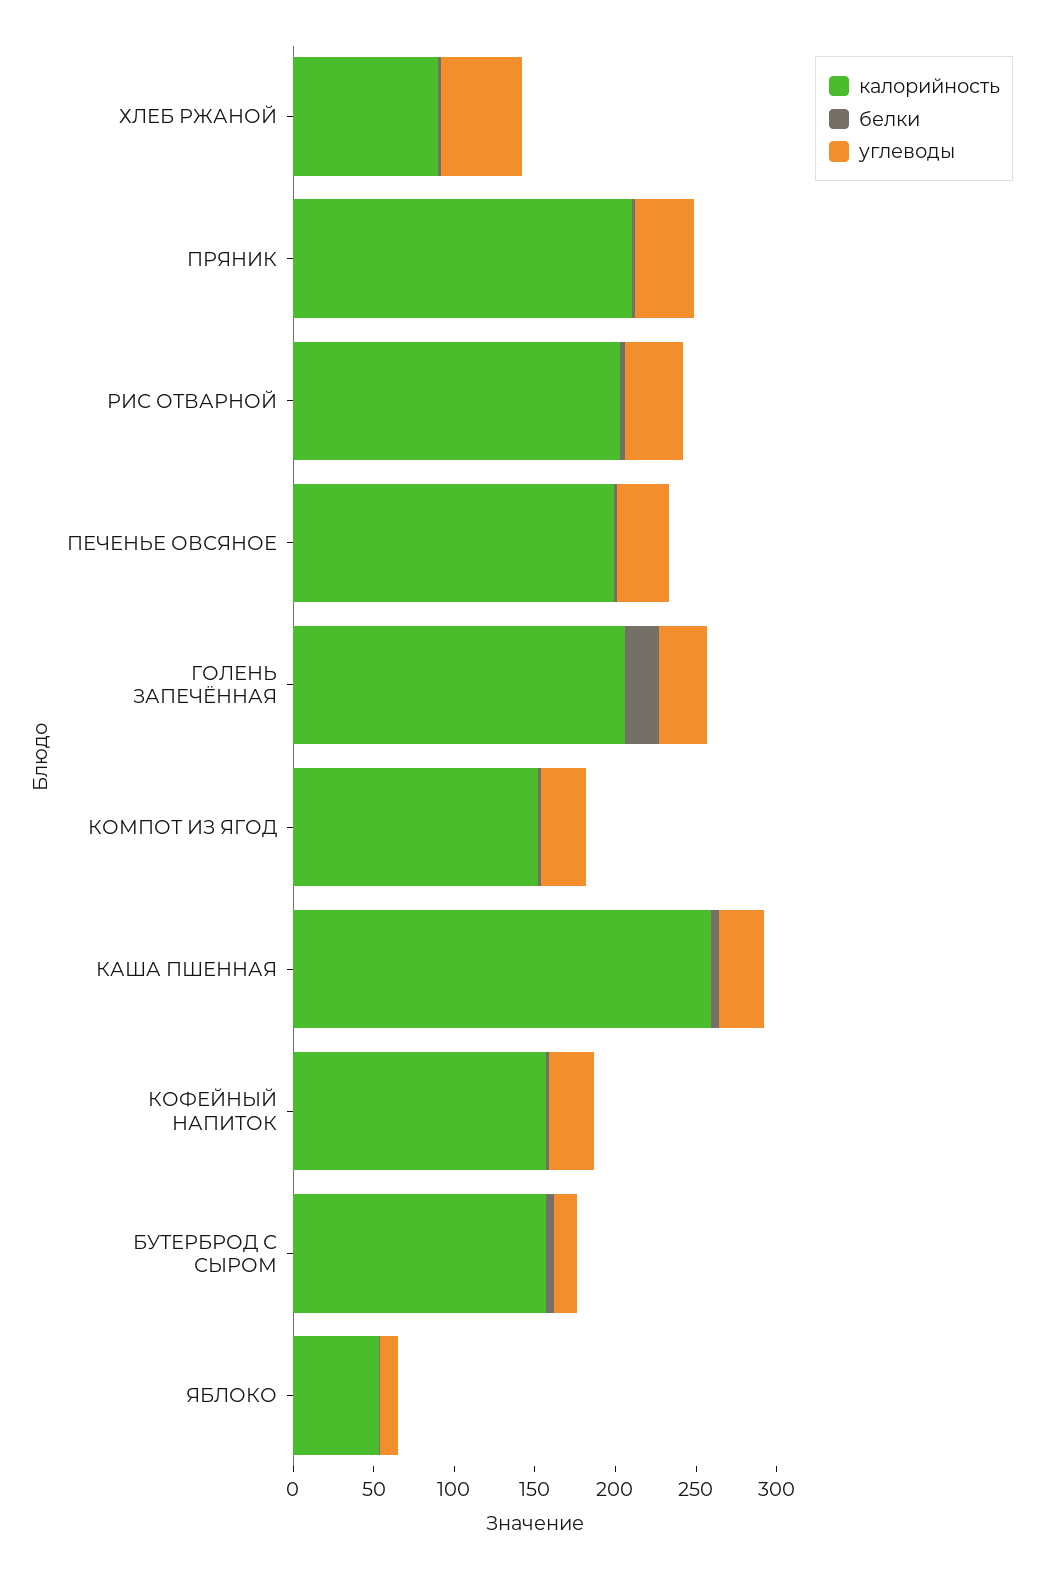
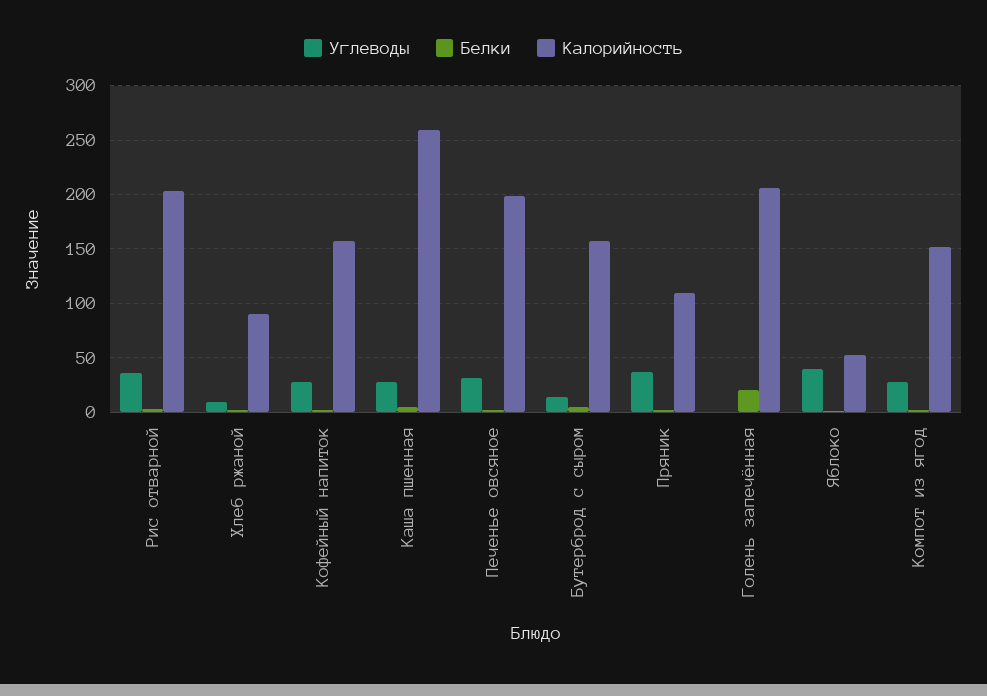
углеводы, ХЛЕБ РЖАНОЙ: 50 -> 10
калорийность, ПРЯНИК: 210 -> 110
углеводы, ГОЛЕНЬ ЗАПЕЧЁННАЯ: 30 -> 0
углеводы, ЯБЛОКО: 10 -> 40

